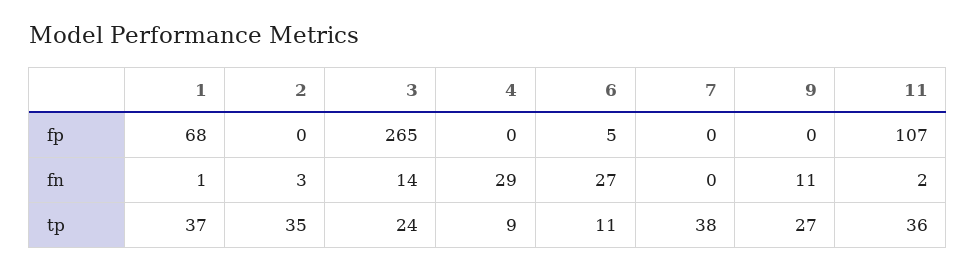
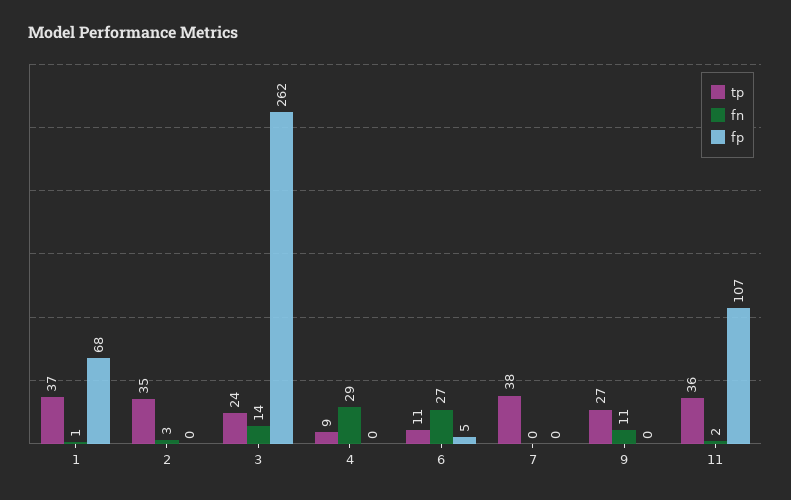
fp, 3: 265 -> 262

